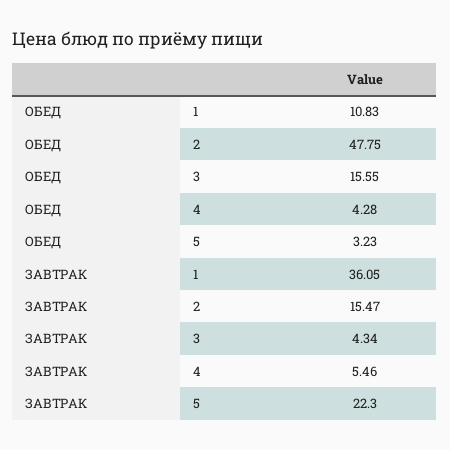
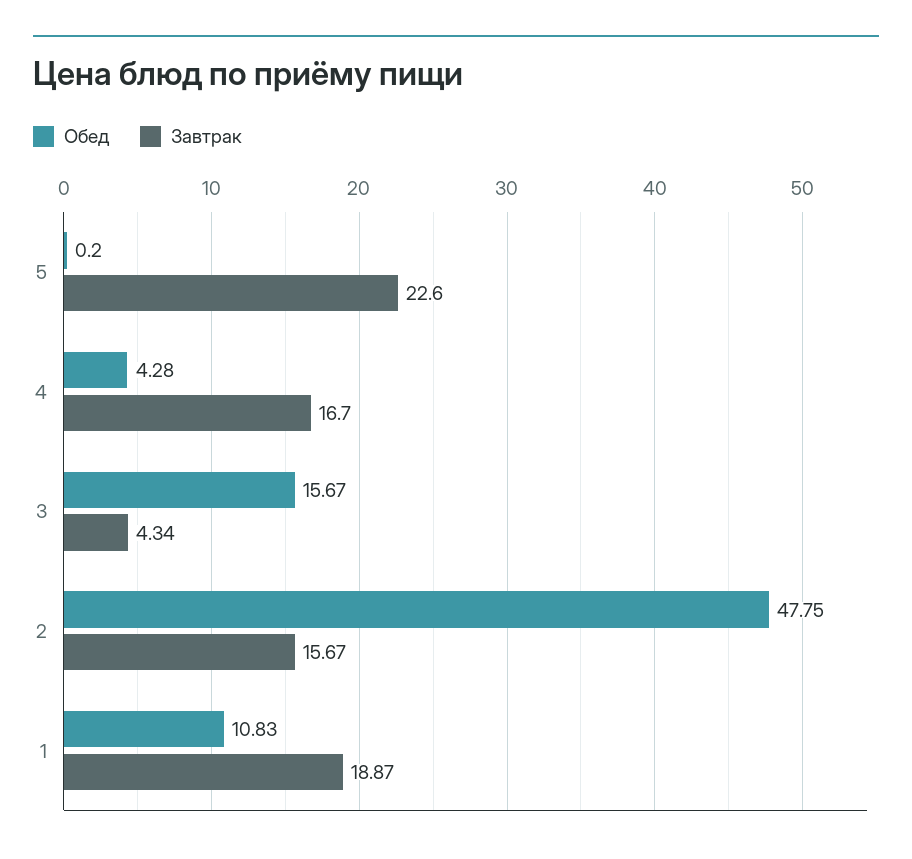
ОБЕД, 3: 15.55 -> 15.67
ОБЕД, 5: 3.23 -> 0.2
ЗАВТРАК, 1: 36.05 -> 18.87
ЗАВТРАК, 2: 15.47 -> 15.67
ЗАВТРАК, 4: 5.46 -> 16.7
ЗАВТРАК, 5: 22.3 -> 22.6

